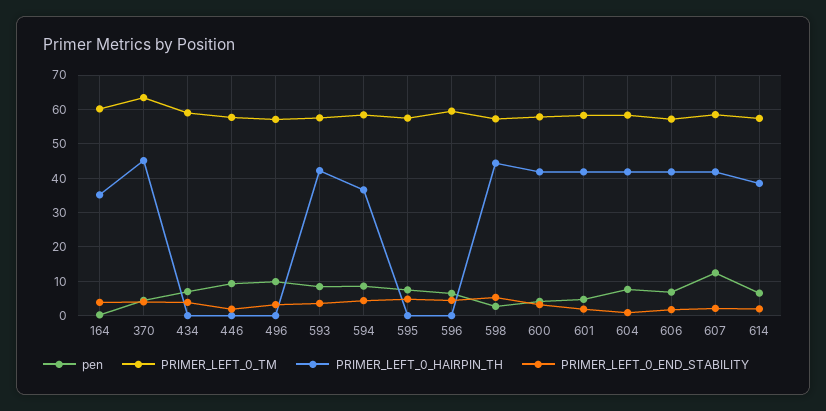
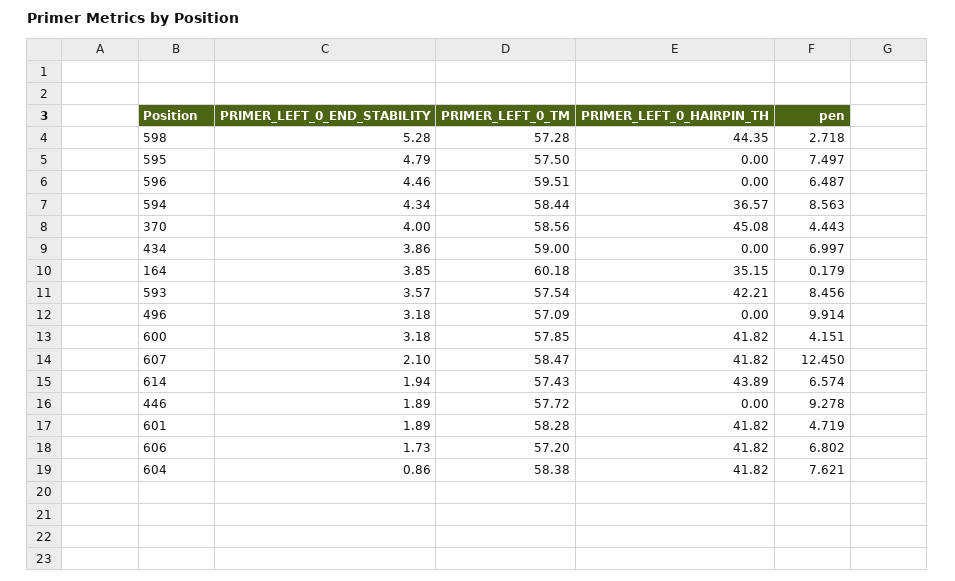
PRIMER_LEFT_0_TM, 370: 64 -> 58.56
PRIMER_LEFT_0_HAIRPIN_TH, 614: 38 -> 43.89

